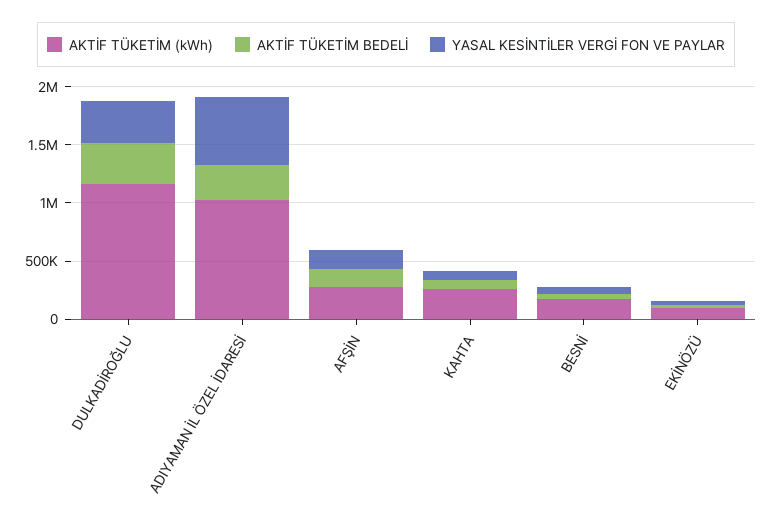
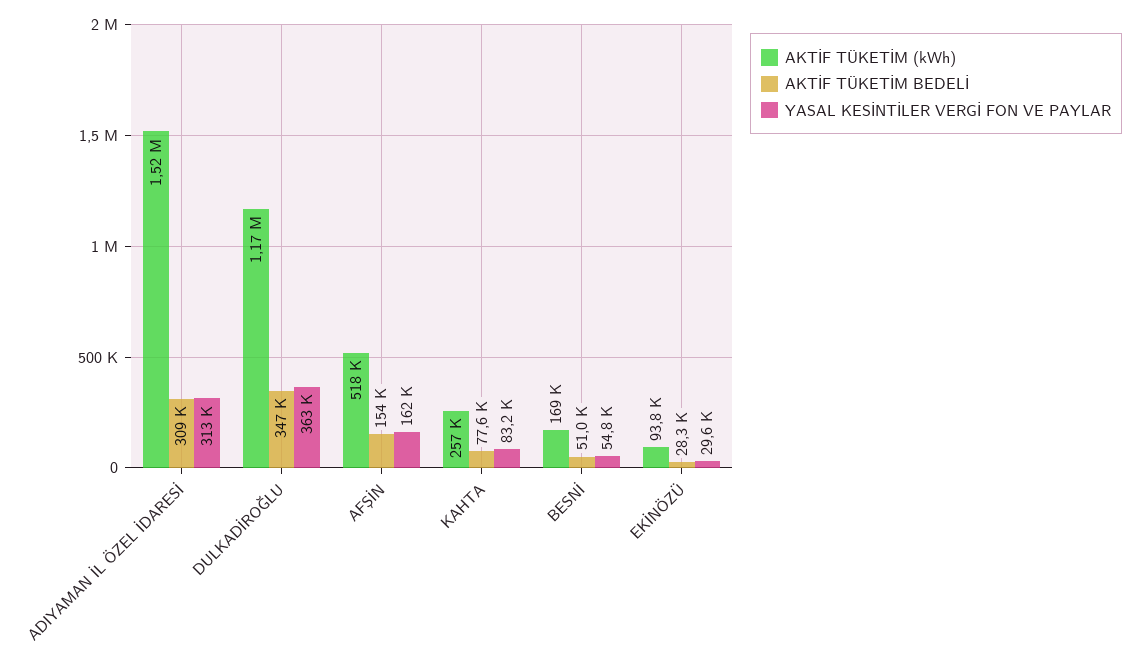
AKTİF TÜKETİM (kWh), ADIYAMAN İL ÖZEL İDARESİ: 1000000 -> 1520000
YASAL KESİNTİLER VERGİ FON VE PAYLAR, ADIYAMAN İL ÖZEL İDARESİ: 600000 -> 313000
AKTİF TÜKETİM (kWh), AFŞİN: 300000 -> 518000

